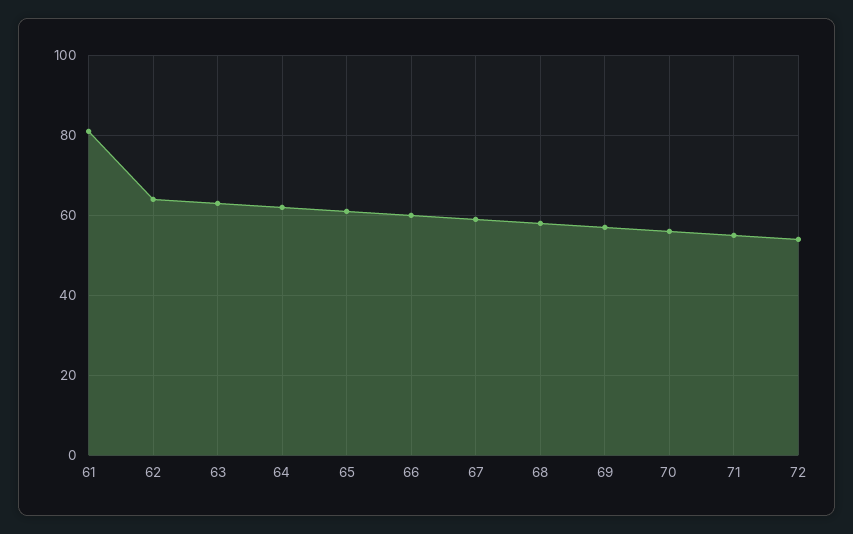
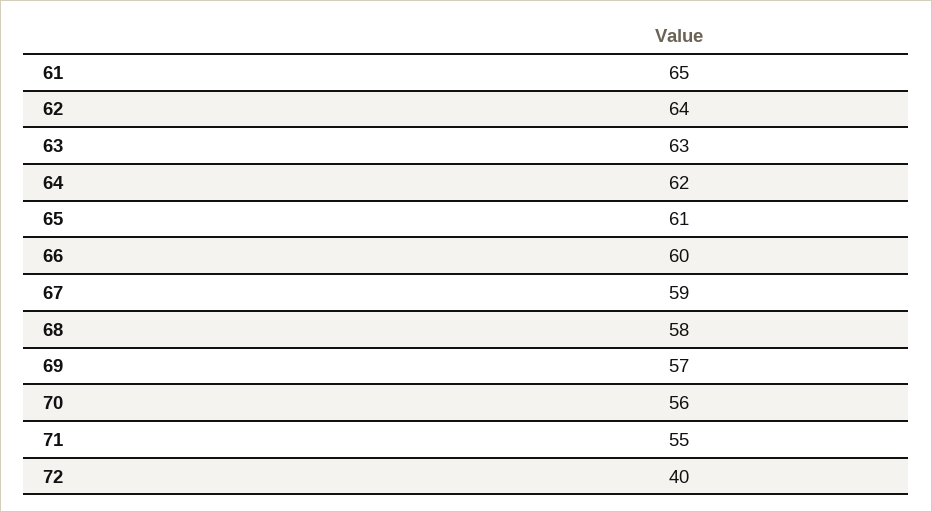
61: 80 -> 65
72: 55 -> 40

